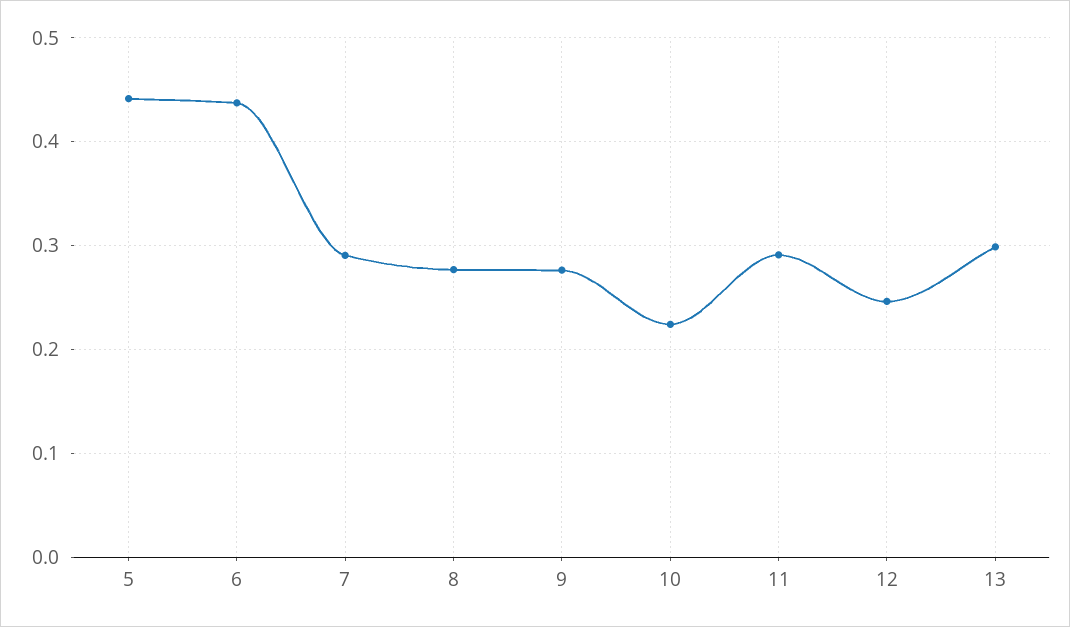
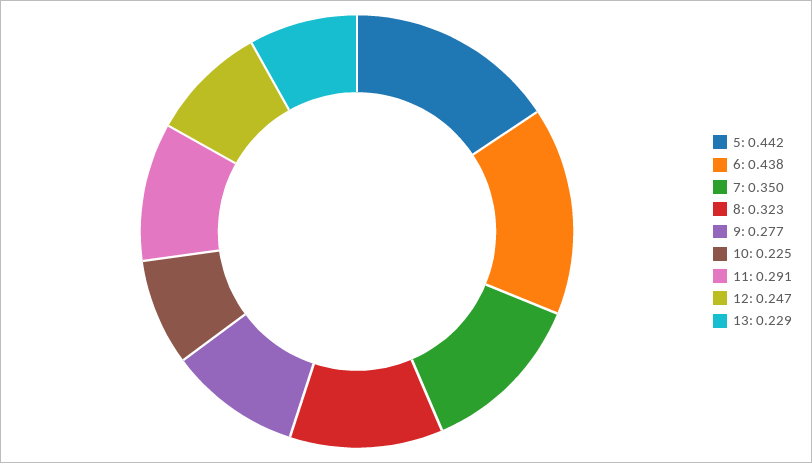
7: 0.29 -> 0.35
8: 0.28 -> 0.323
13: 0.3 -> 0.229

